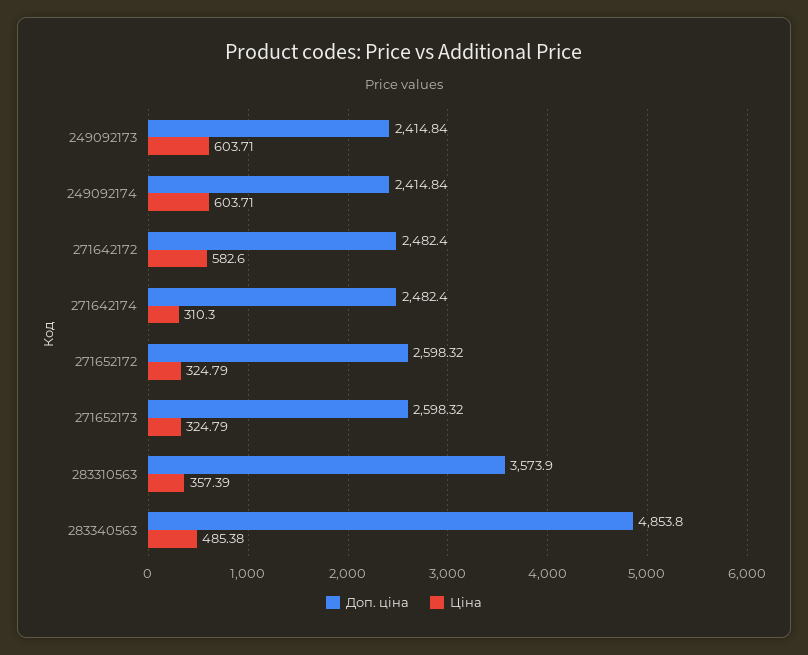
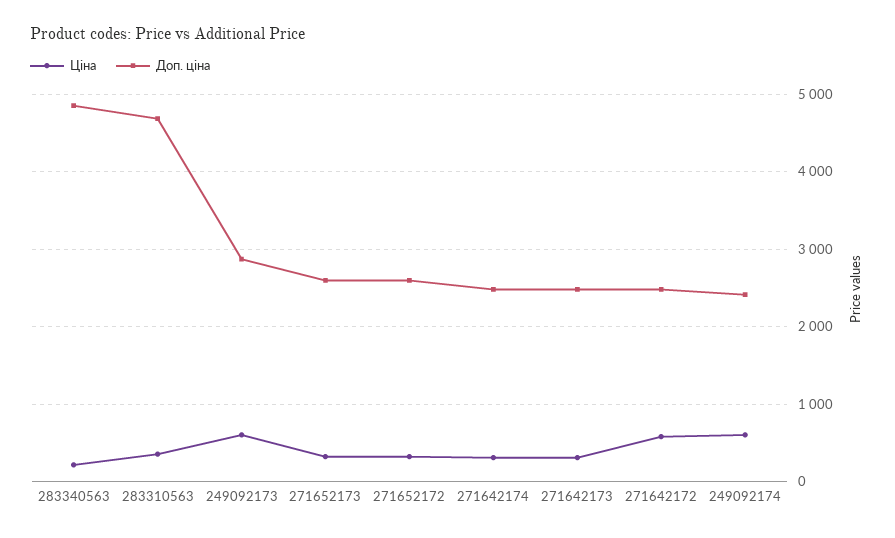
Доп. ціна, 249092173: 2414.84 -> 2900
Доп. ціна, 283310563: 3573.9 -> 4700
Ціна, 283340563: 485.38 -> 200
Ціна, 271642173: none -> 300
Доп. ціна, 271642173: none -> 2500

